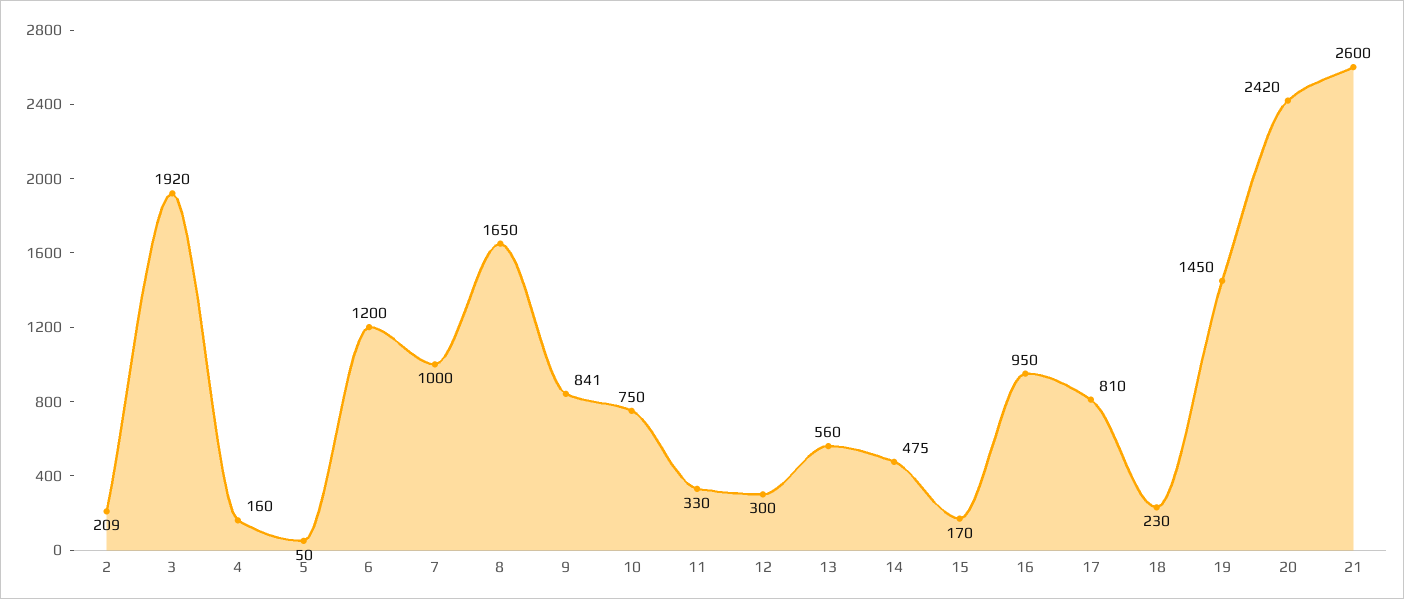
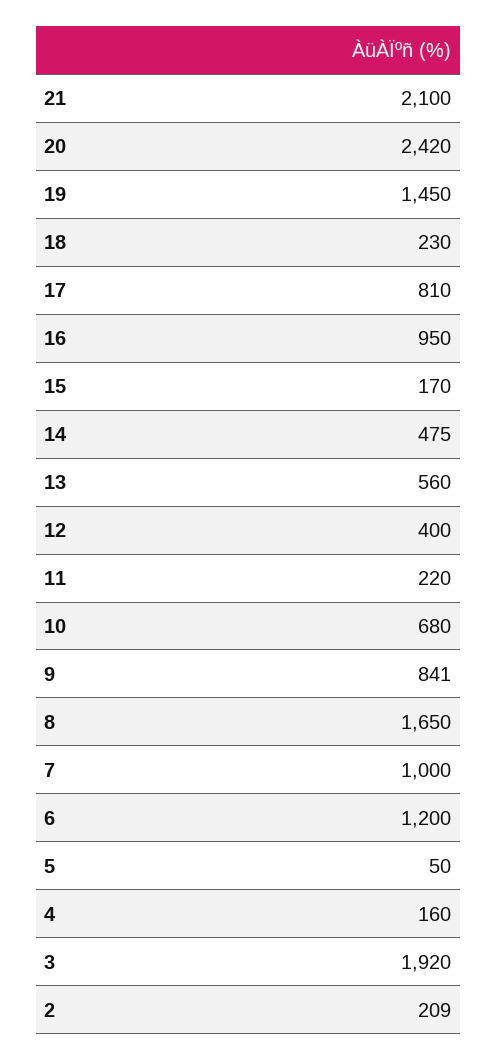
10: 750 -> 680
11: 330 -> 220
12: 300 -> 400
21: 2600 -> 2100

